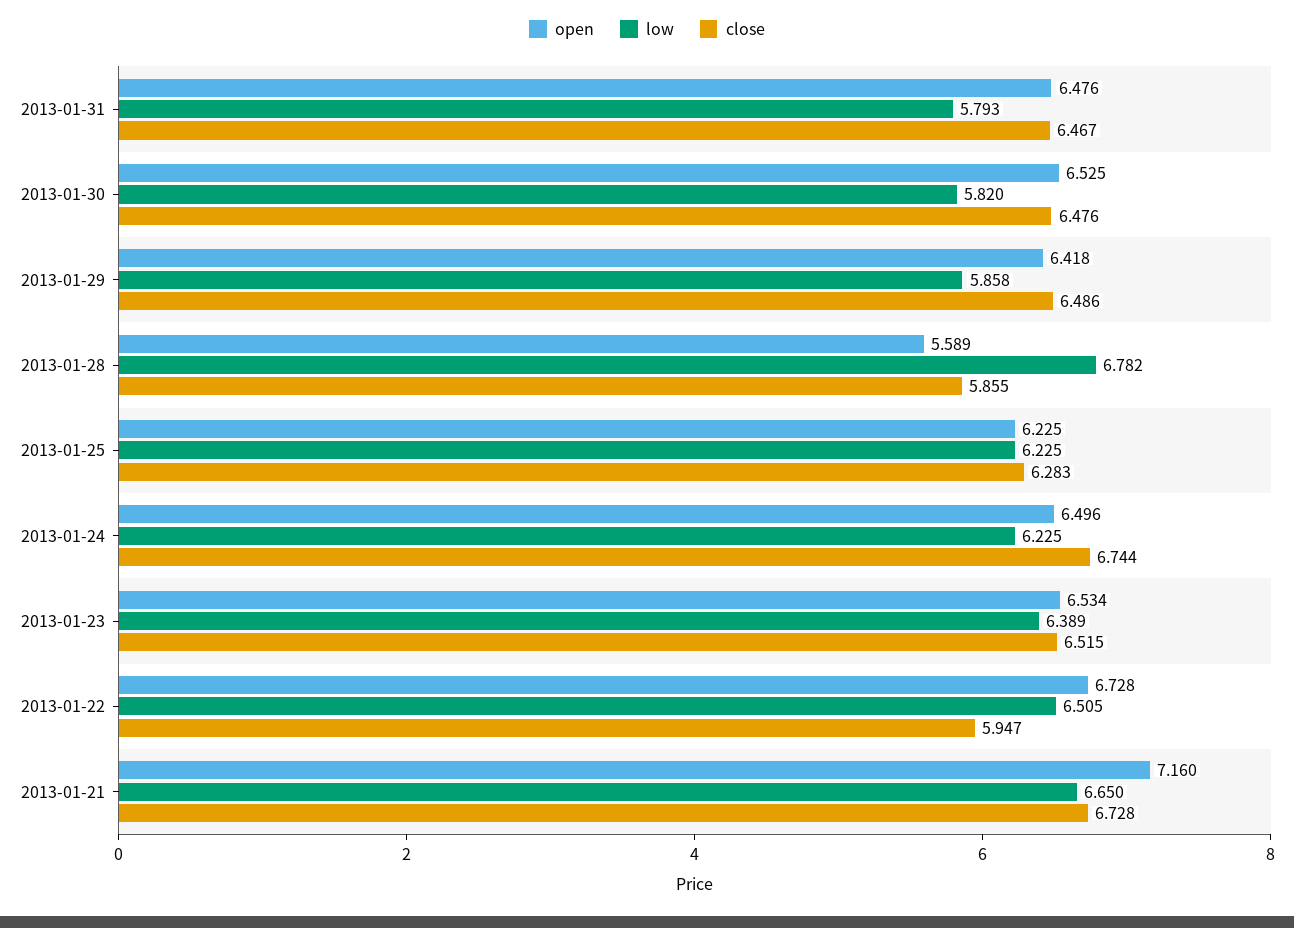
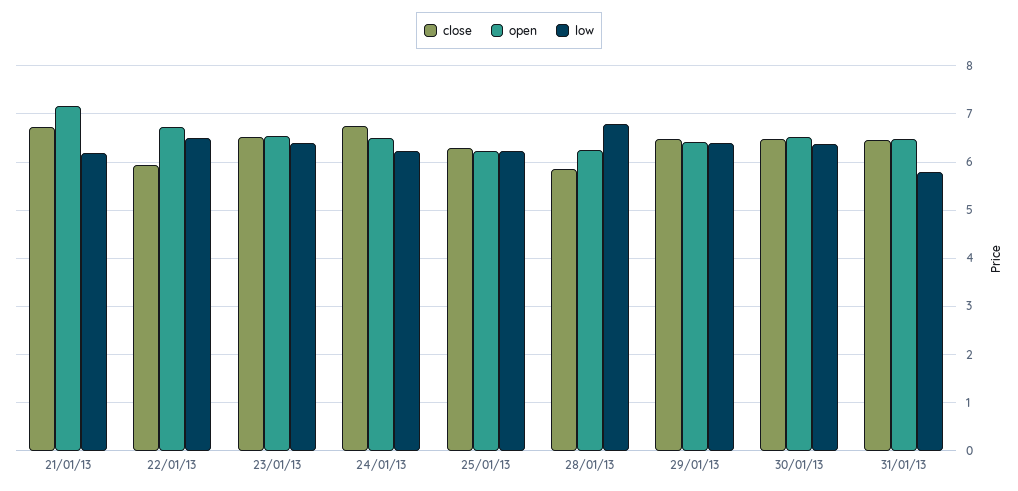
low, 2013-01-30: 5.82 -> 6.4
low, 2013-01-29: 5.858 -> 6.4
open, 2013-01-28: 5.589 -> 6.2
low, 2013-01-21: 6.65 -> 6.2

